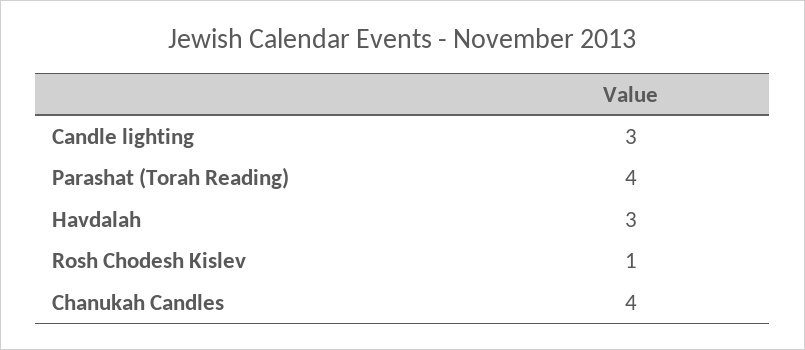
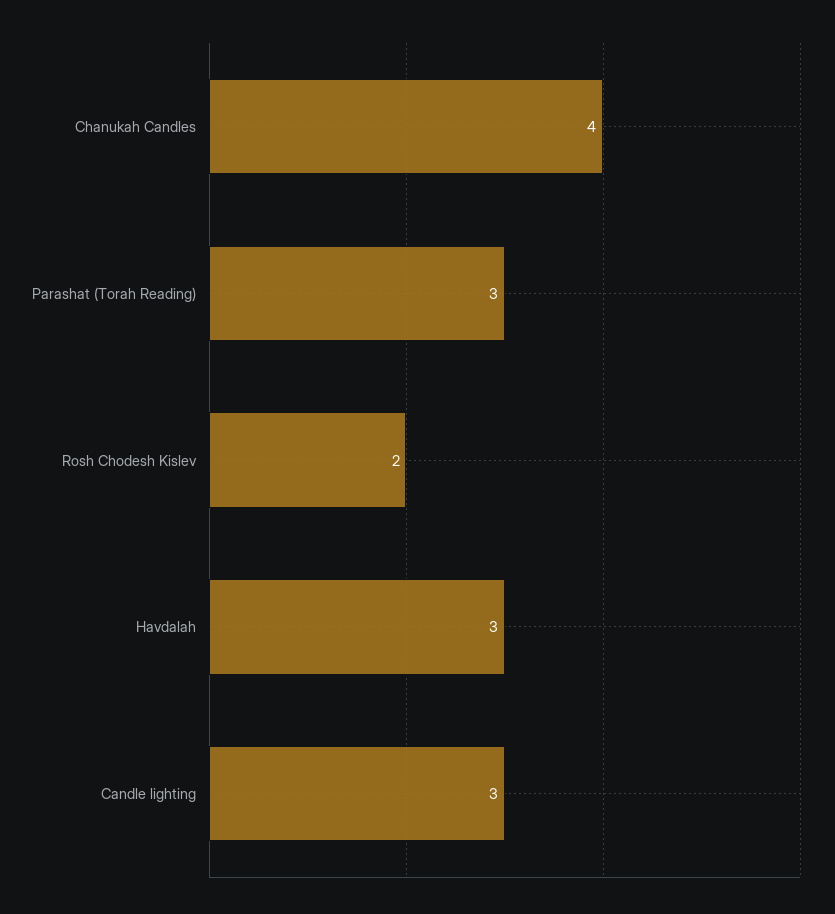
Parashat (Torah Reading): 4 -> 3
Rosh Chodesh Kislev: 1 -> 2

